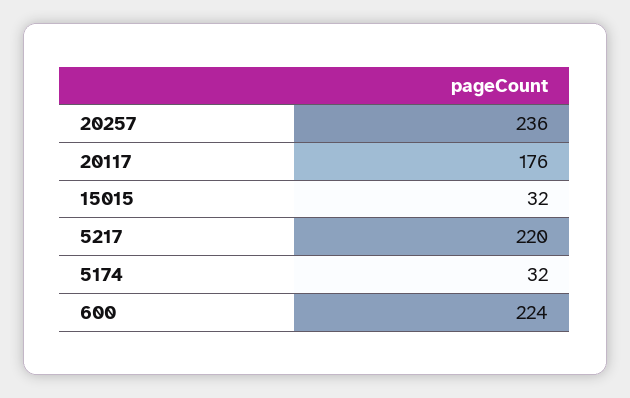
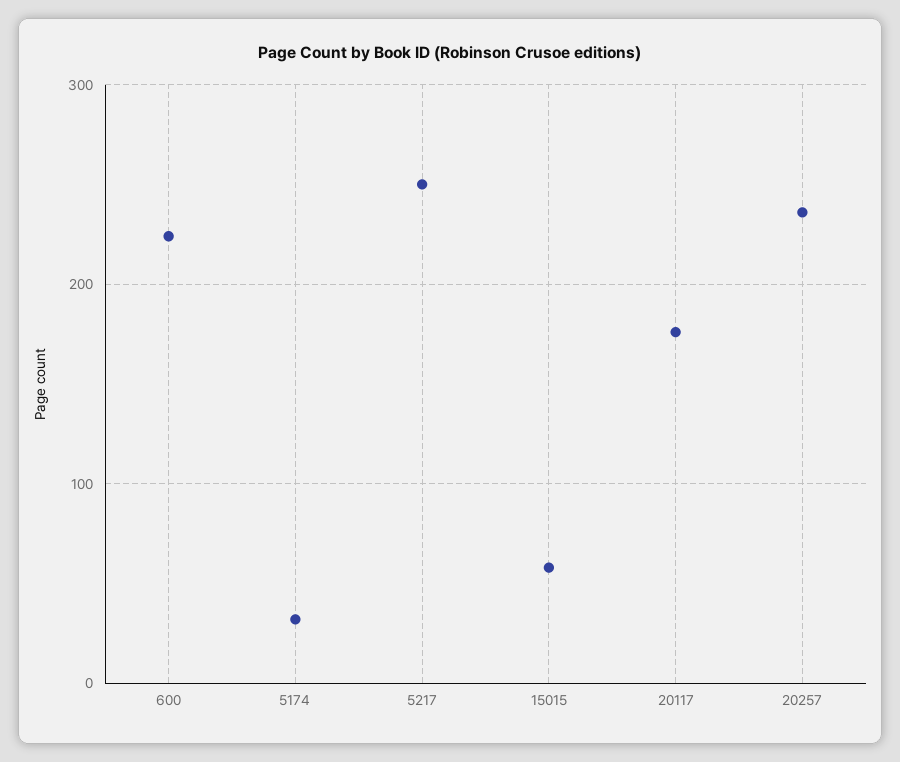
15015: 32 -> 60
5217: 220 -> 250

